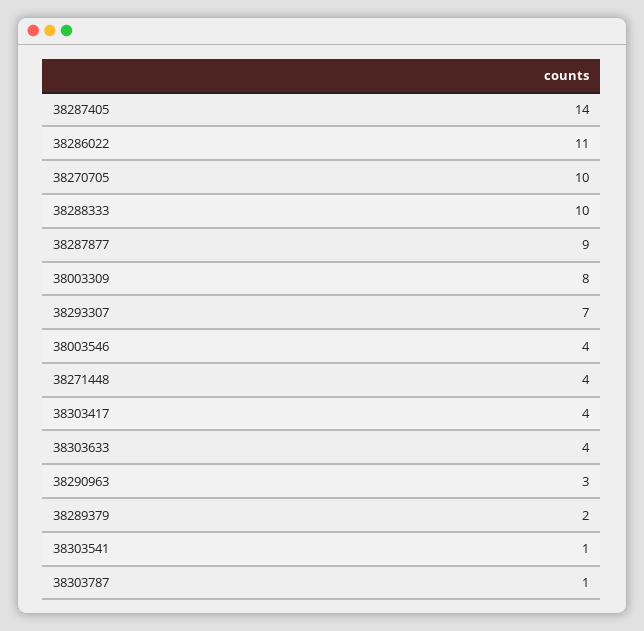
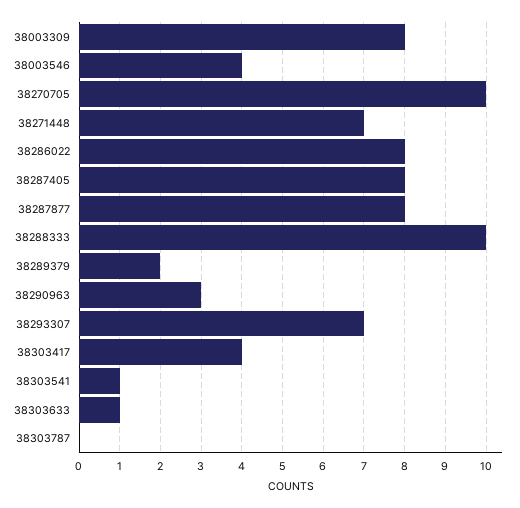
38287405: 14 -> 8
38286022: 11 -> 8
38287877: 9 -> 8
38271448: 4 -> 7
38303633: 4 -> 1
38303787: 1 -> 0

